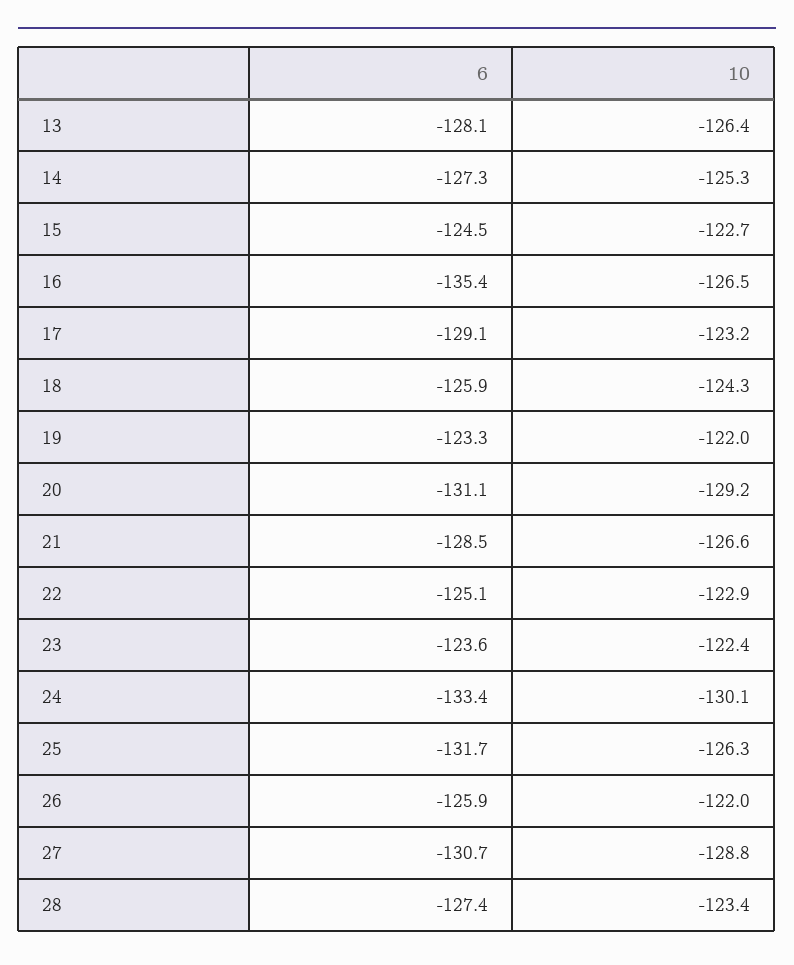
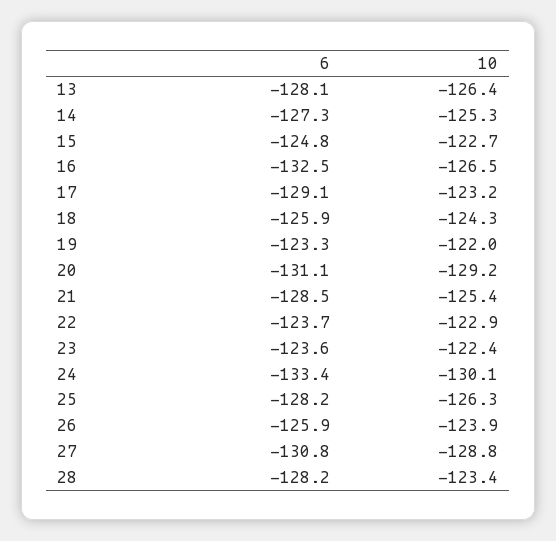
6, 15: -124.5 -> -124.8
6, 16: -135.4 -> -132.5
10, 21: -126.6 -> -125.4
6, 22: -125.1 -> -123.7
6, 25: -131.7 -> -128.2
10, 26: -122 -> -123.9
6, 27: -130.7 -> -130.8
6, 28: -127.4 -> -128.2

